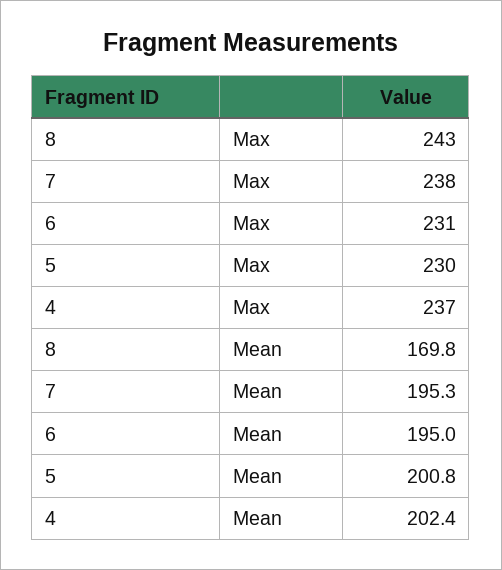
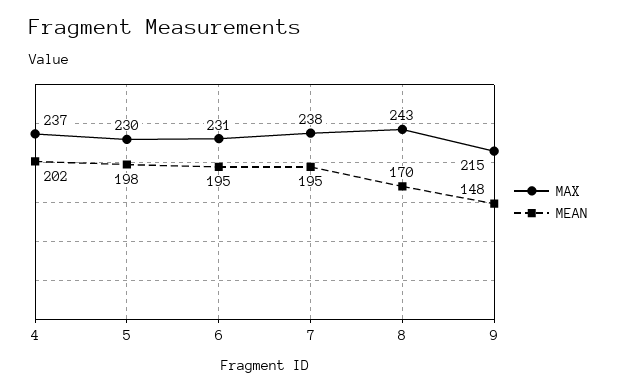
Mean, 5: 200.8 -> 198
Max, 9: none -> 215
Mean, 9: none -> 148

